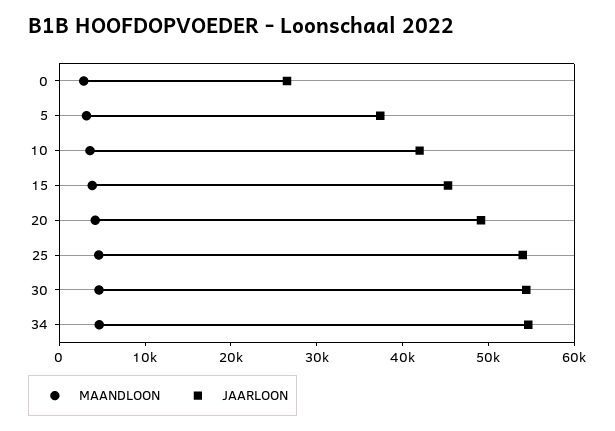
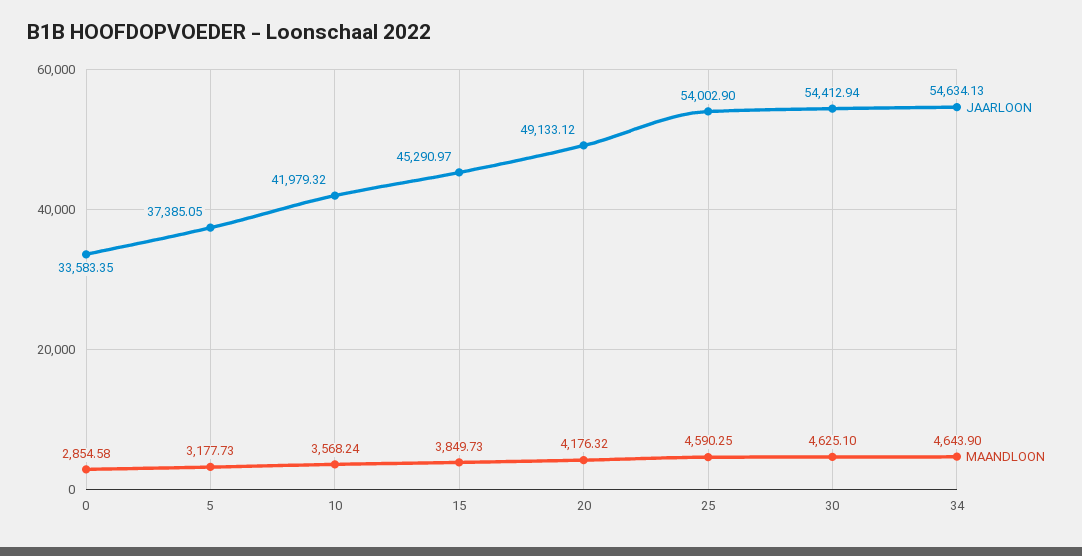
JAARLOON, 0: 26000 -> 33583.35

